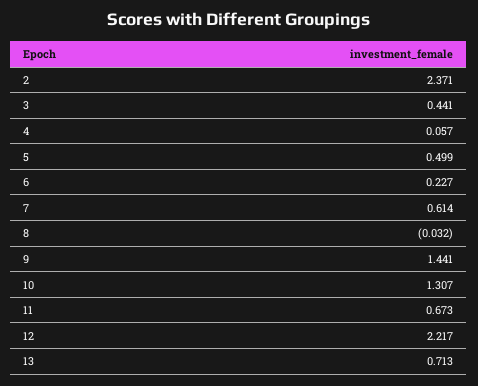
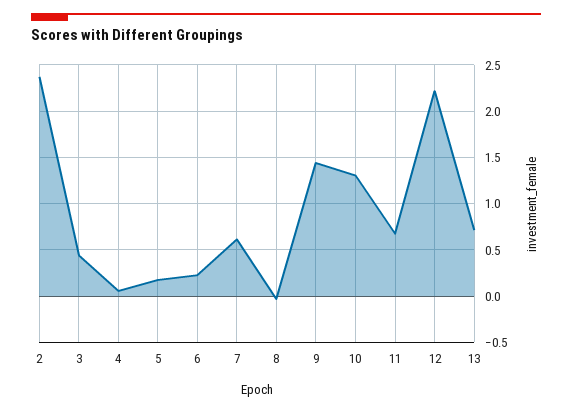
5: 0.499 -> 0.2

